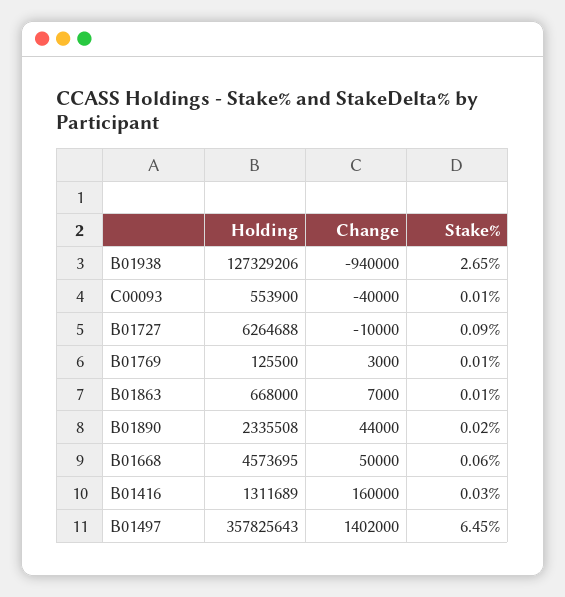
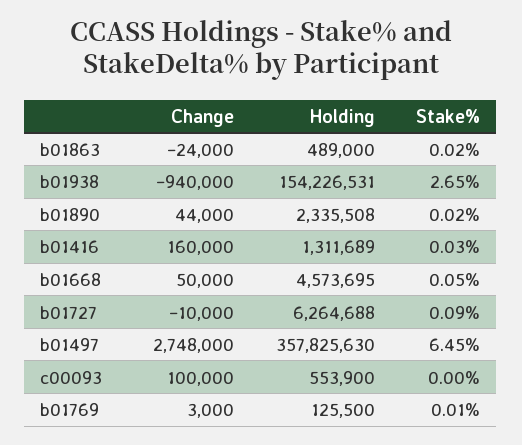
Holding, B01938: 127329206 -> 154226531
Change, C00093: -40000 -> 100000
Stake%, C00093: 0.01 -> 0
Holding, B01863: 668000 -> 489000
Change, B01863: 7000 -> -24000
Stake%, B01863: 0.01 -> 0.02
Stake%, B01668: 0.06 -> 0.05
Holding, B01497: 357825643 -> 357825630
Change, B01497: 1402000 -> 2748000

